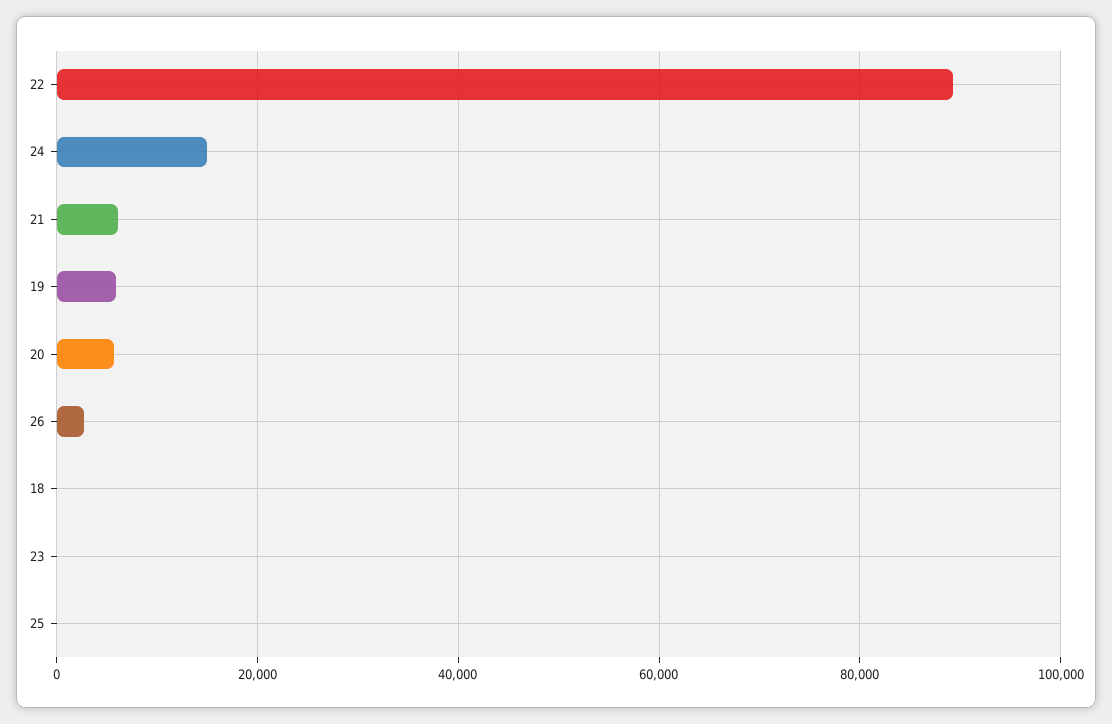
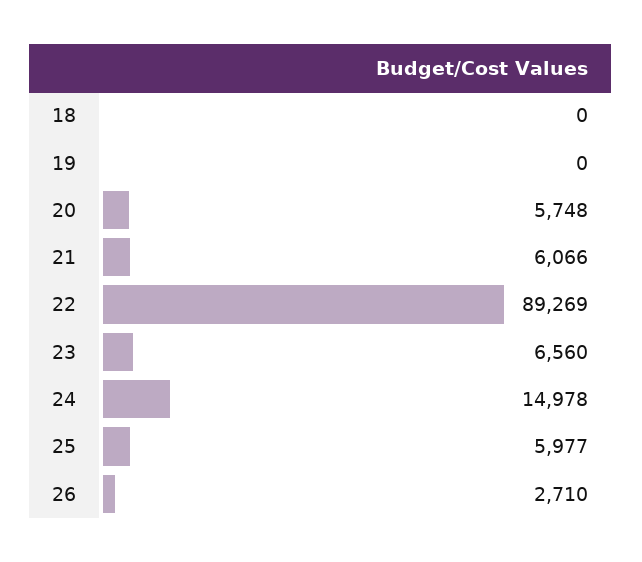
19: 6000 -> 0
23: 0 -> 6560
25: 0 -> 5977

